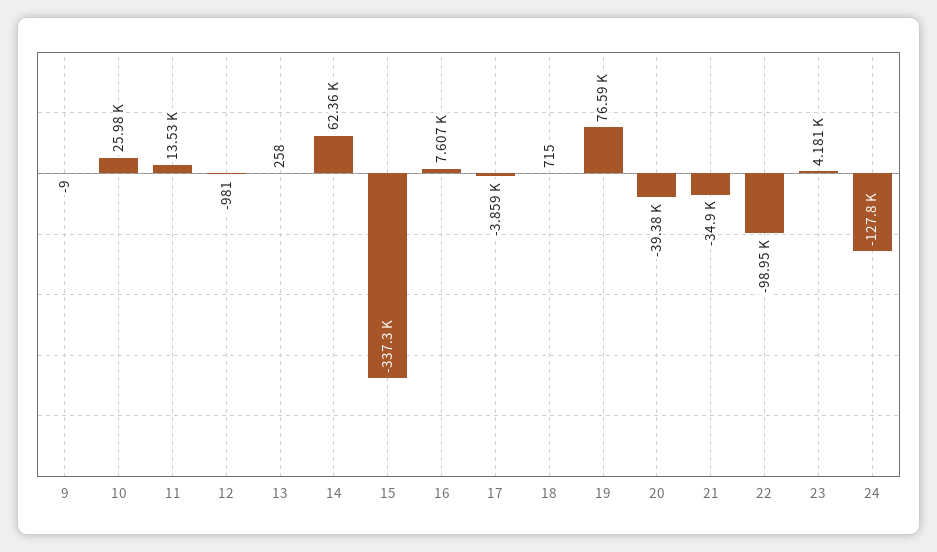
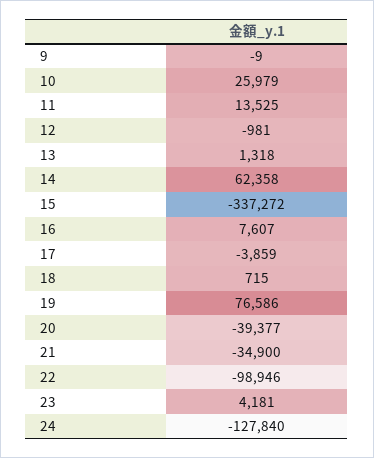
13: 258 -> 1318

